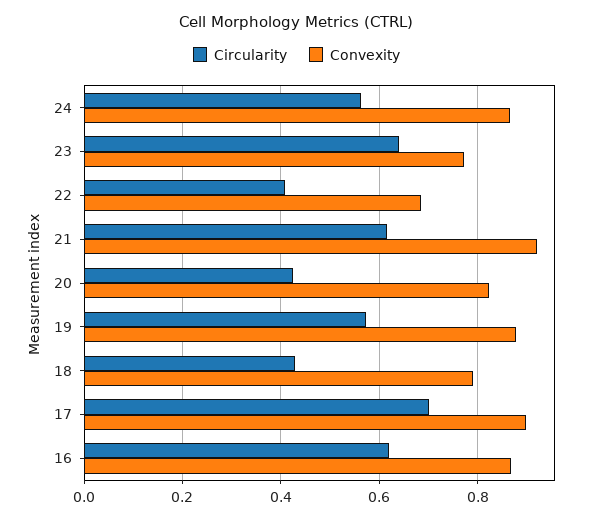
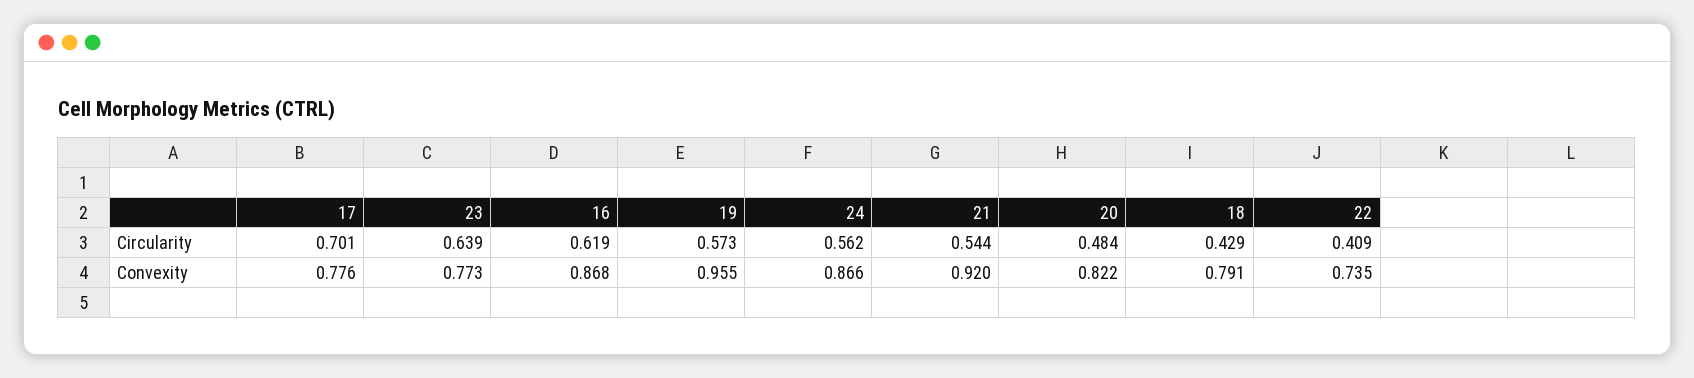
Convexity, 22: 0.68 -> 0.735
Circularity, 21: 0.62 -> 0.544
Circularity, 20: 0.42 -> 0.484
Convexity, 19: 0.88 -> 0.955
Convexity, 17: 0.9 -> 0.776

